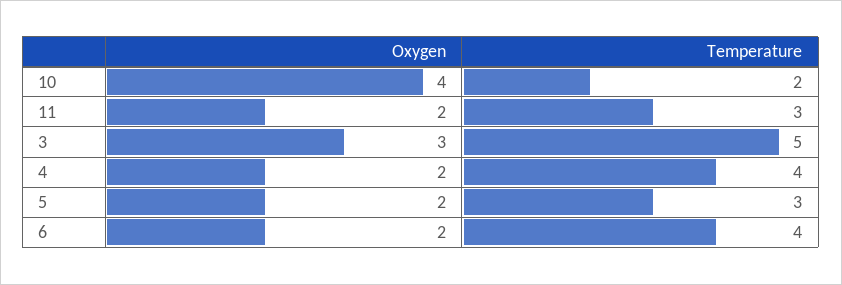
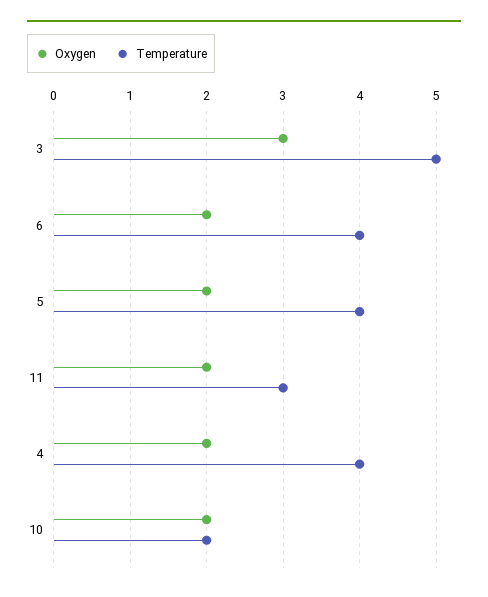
Oxygen, 10: 4 -> 2
Temperature, 5: 3 -> 4

